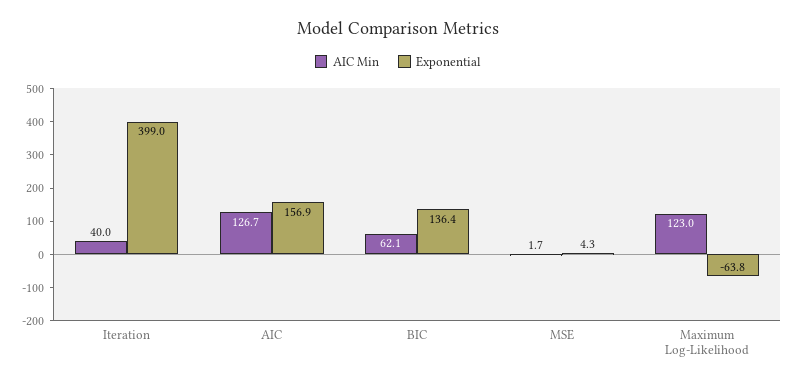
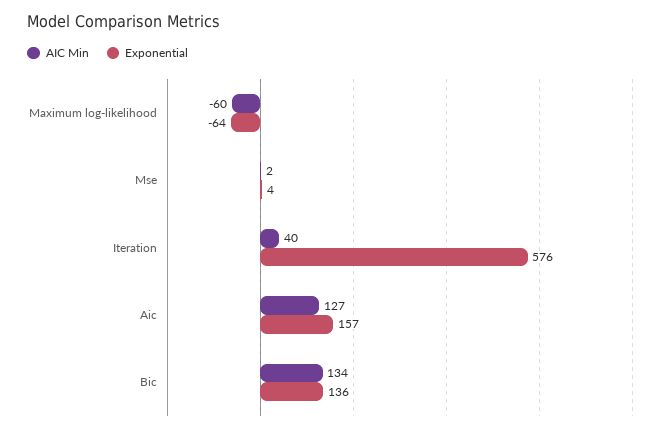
Exponential, Iteration: 399 -> 576
AIC Min, BIC: 62.1 -> 134
AIC Min, Maximum Log-Likelihood: 123 -> -60

